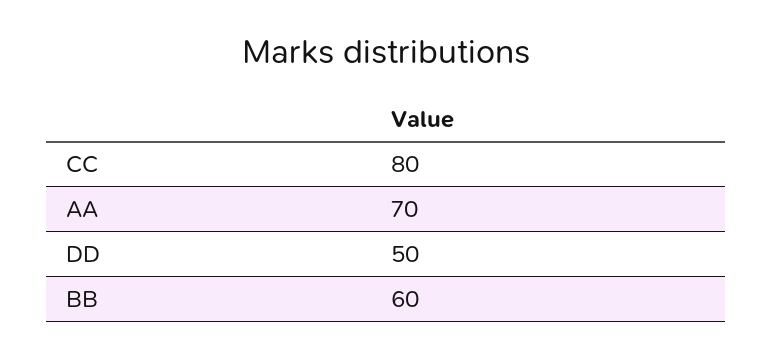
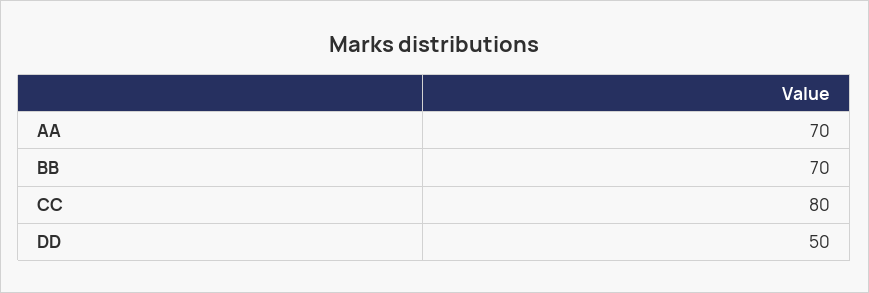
BB: 60 -> 70

